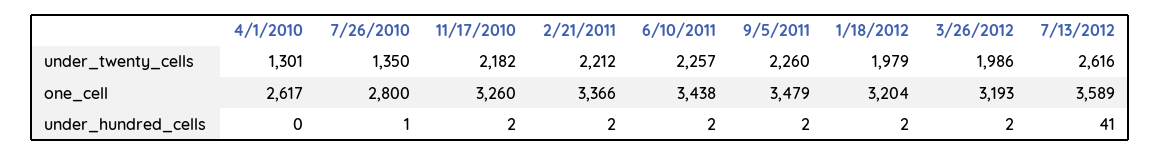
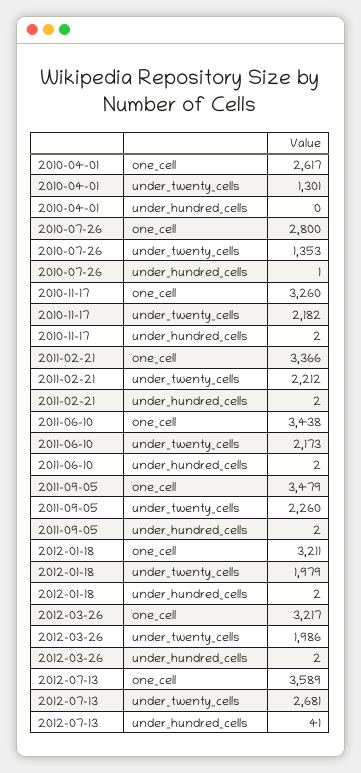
7/26/2010, under_twenty_cells: 1350 -> 1353
6/10/2011, under_twenty_cells: 2257 -> 2173
7/13/2012, under_twenty_cells: 2616 -> 2681
1/18/2012, one_cell: 3204 -> 3211
3/26/2012, one_cell: 3193 -> 3217

